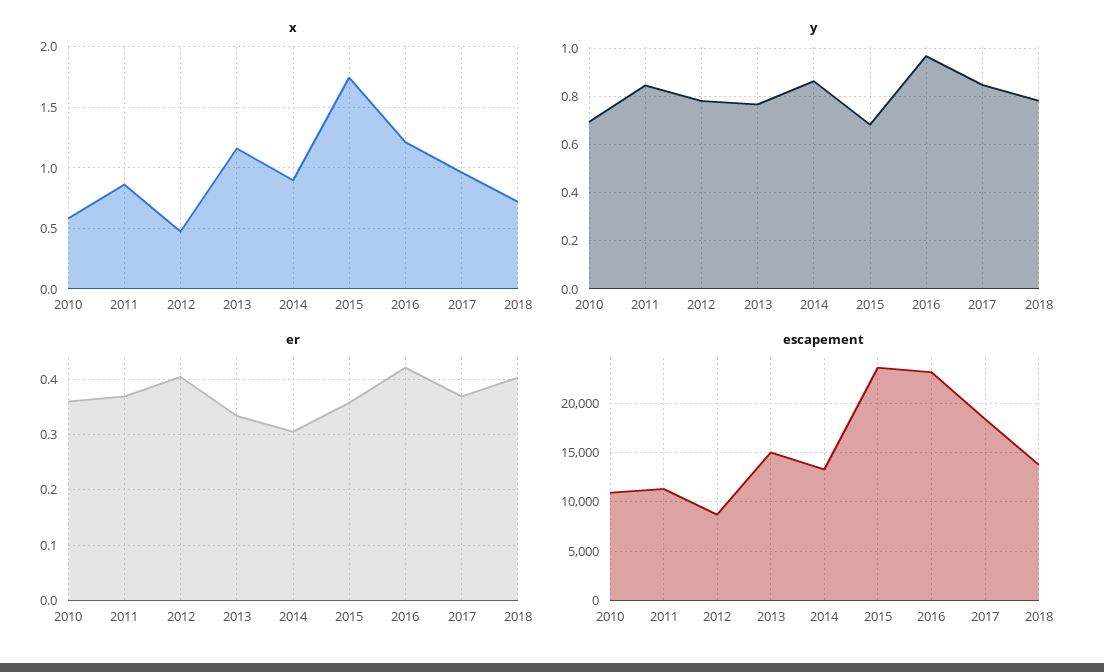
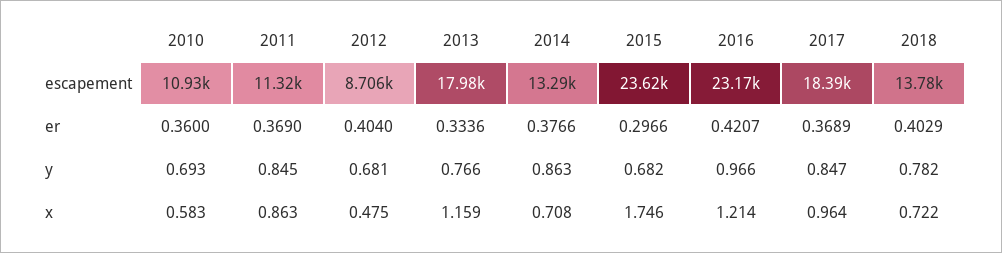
x, 2014: 0.9 -> 0.708
y, 2012: 0.775 -> 0.681
er, 2014: 0.3 -> 0.3766
er, 2015: 0.36 -> 0.2966
escapement, 2013: 15000 -> 17980

